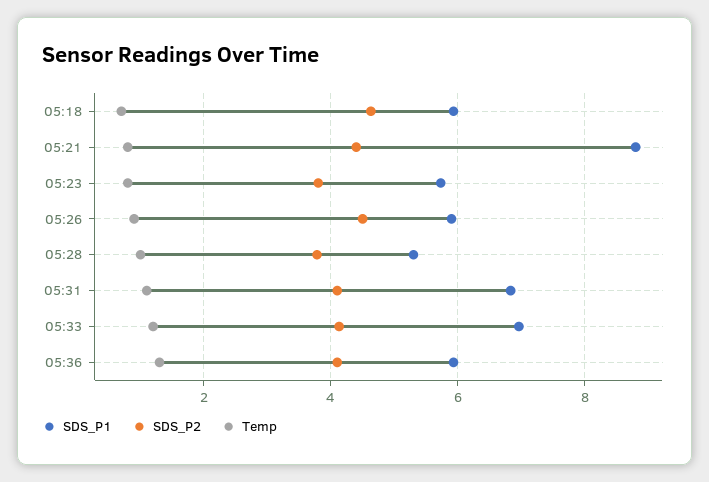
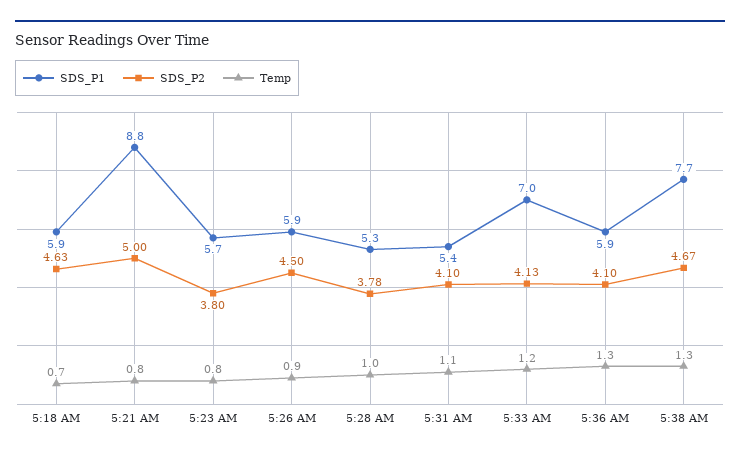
SDS_P2, 05:21: 4.4 -> 5
SDS_P1, 05:31: 6.8 -> 5.4
SDS_P1, 5:38 AM: none -> 7.7
SDS_P2, 5:38 AM: none -> 4.67
Temp, 5:38 AM: none -> 1.3

